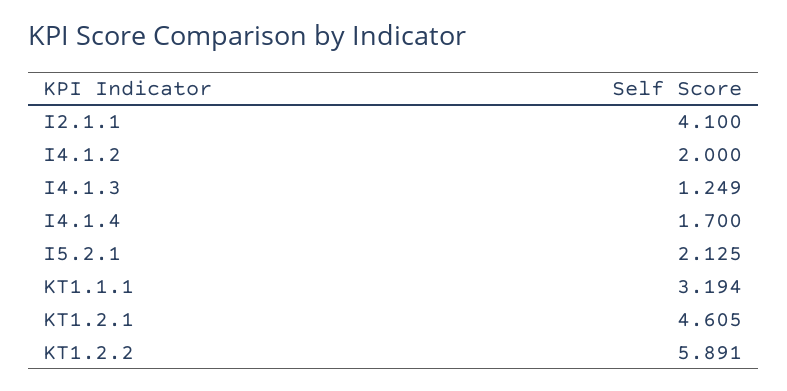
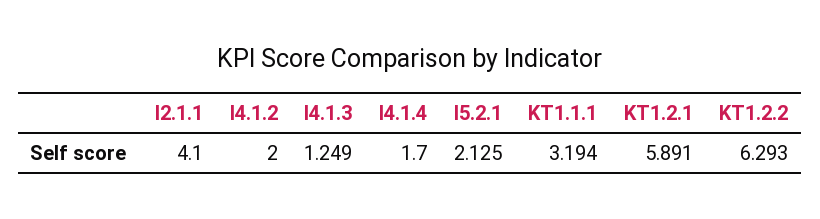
KT1.2.1: 4.605 -> 5.891
KT1.2.2: 5.891 -> 6.293

